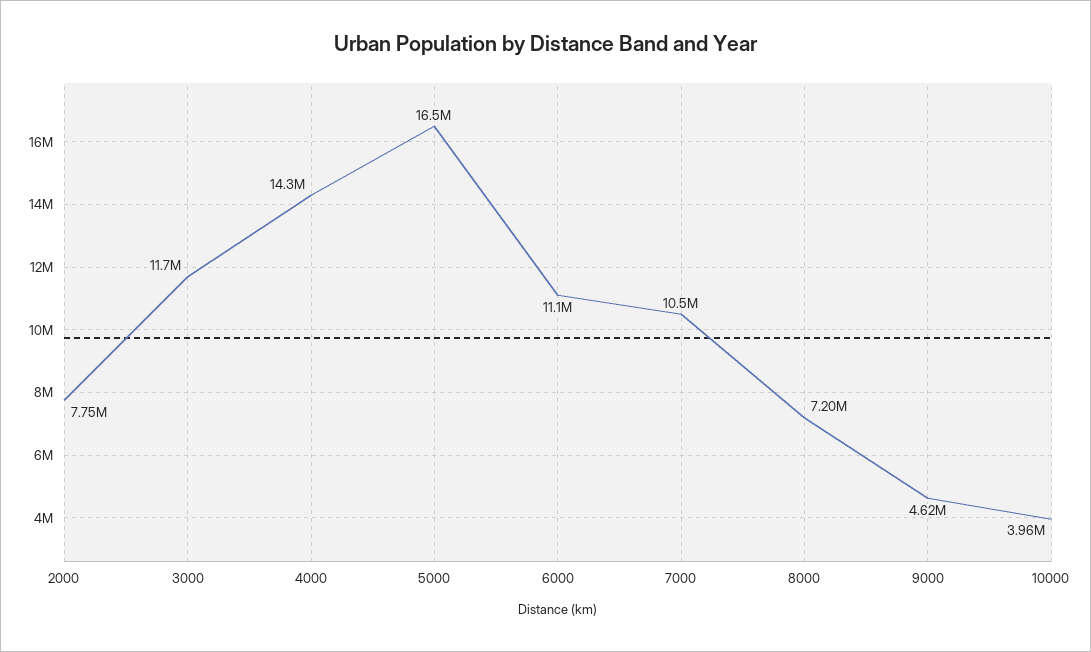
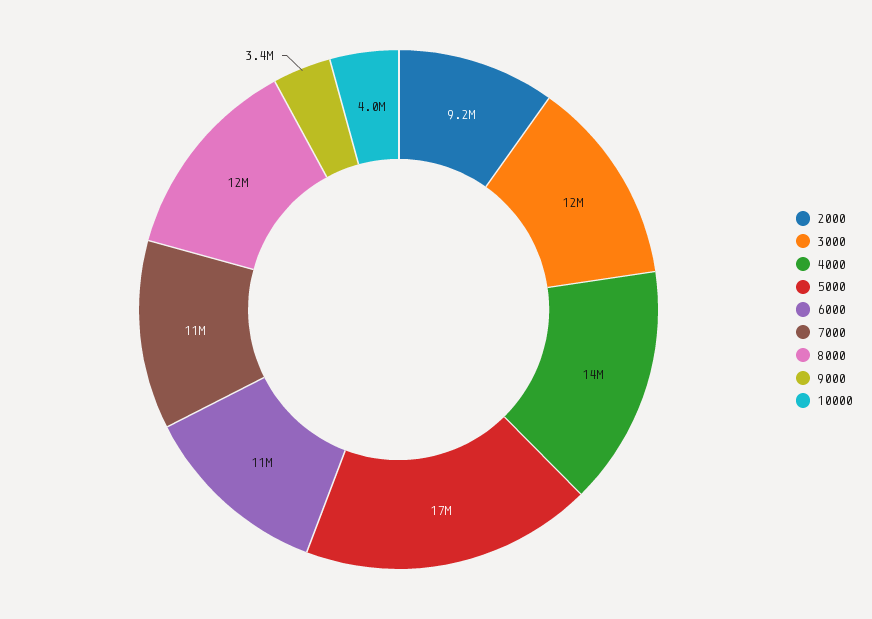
2000: 7750000 -> 9200000
8000: 7200000 -> 12000000
9000: 4620000 -> 3400000

